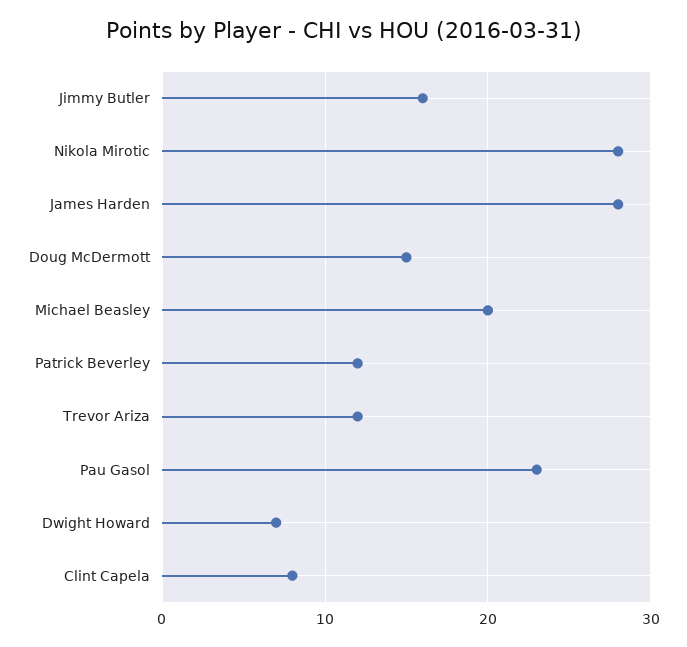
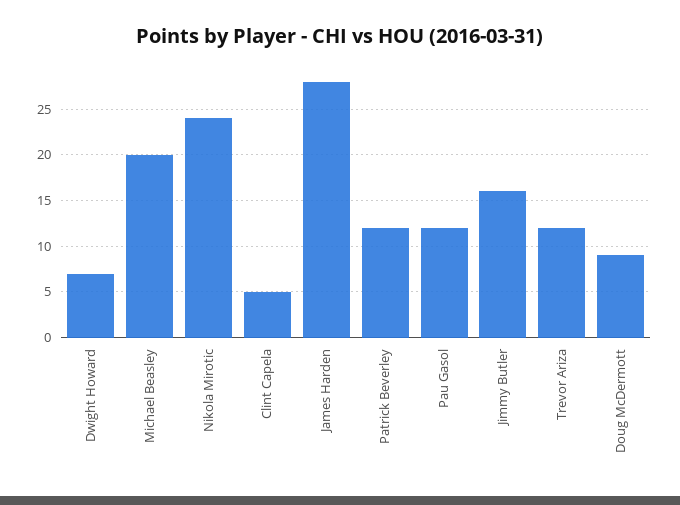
Nikola Mirotic: 28 -> 24
Doug McDermott: 15 -> 9
Pau Gasol: 23 -> 12
Clint Capela: 8 -> 5

